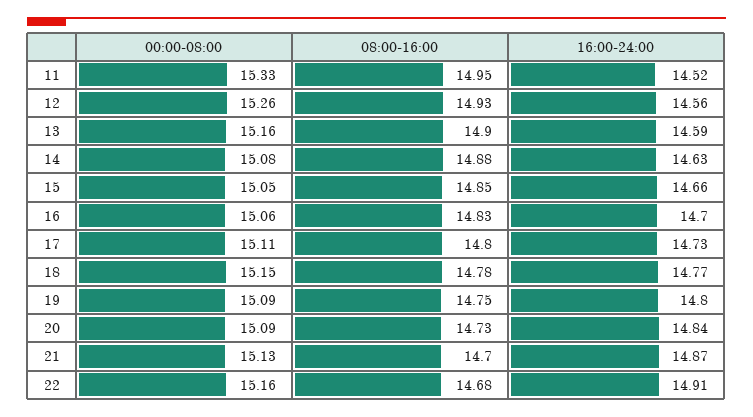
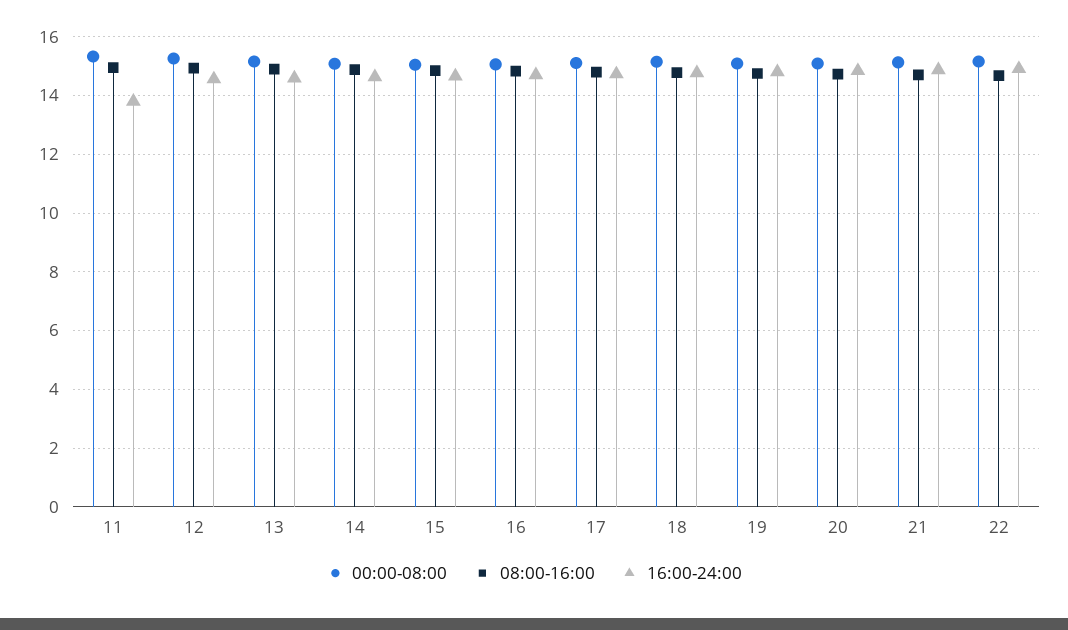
16:00-24:00, 11: 14.52 -> 13.75

